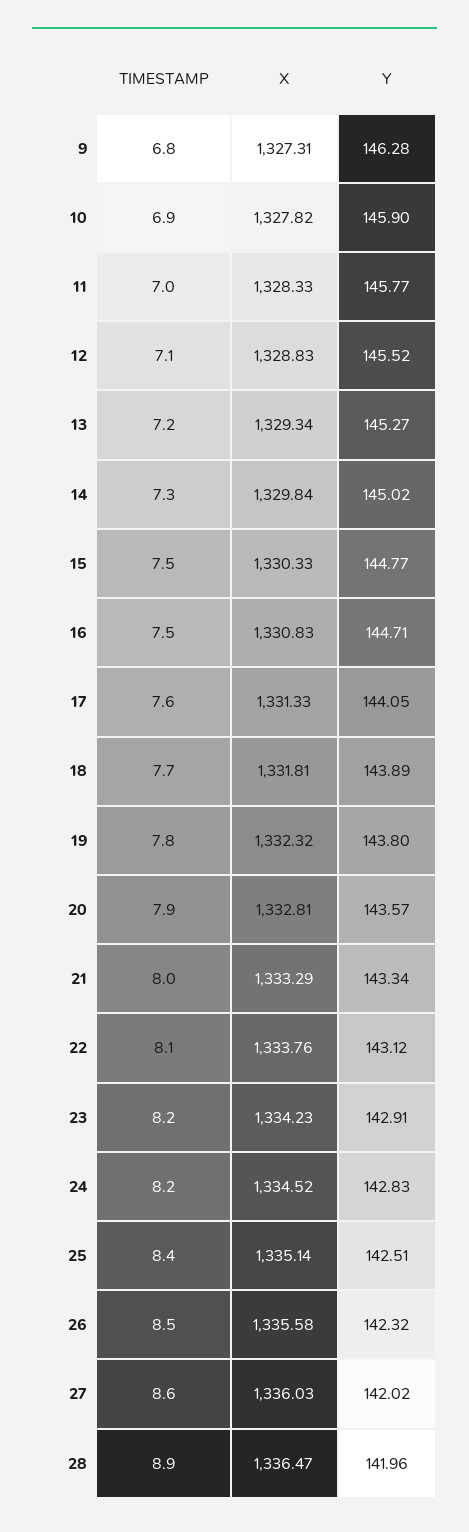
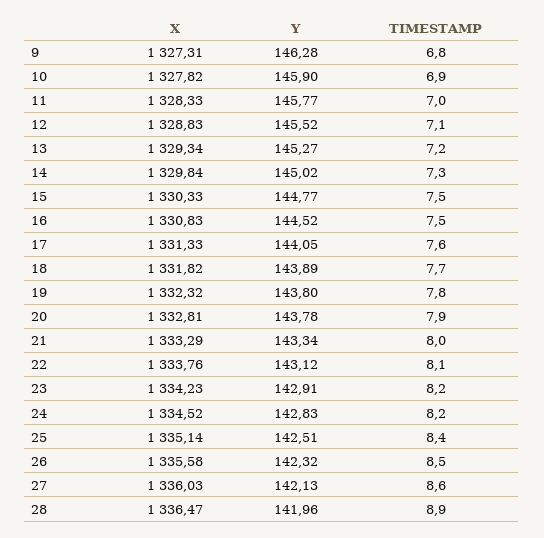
Y, 16: 144.71 -> 144.52
X, 18: 1331.81 -> 1331.82
Y, 20: 143.57 -> 143.78
Y, 27: 142.02 -> 142.13

